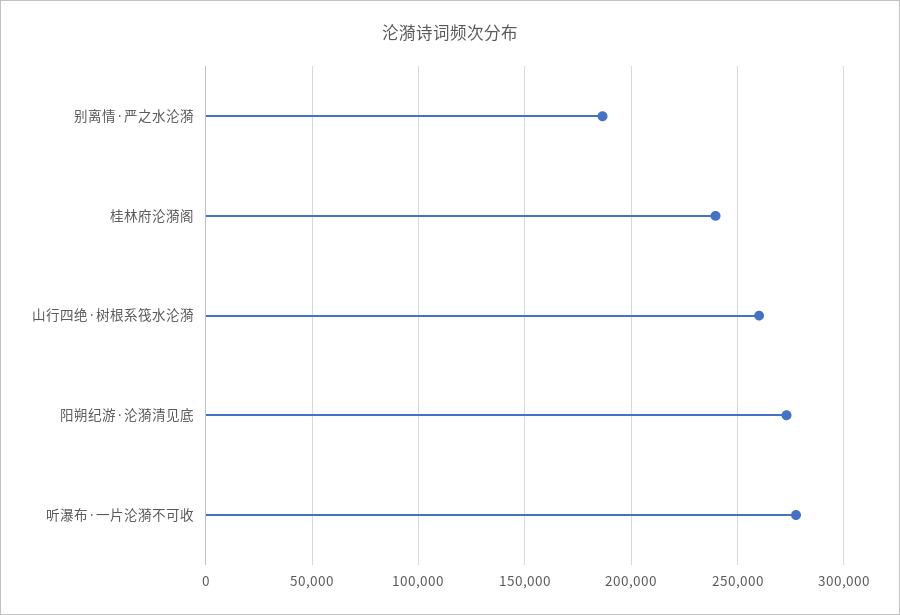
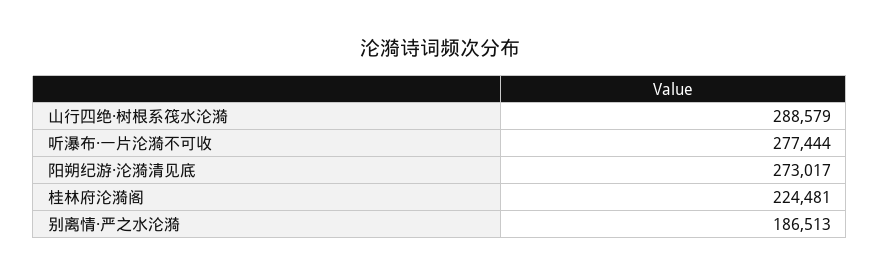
桂林府沦漪阁: 240000 -> 224481
山行四绝·树根系筏水沦漪: 260000 -> 288579

